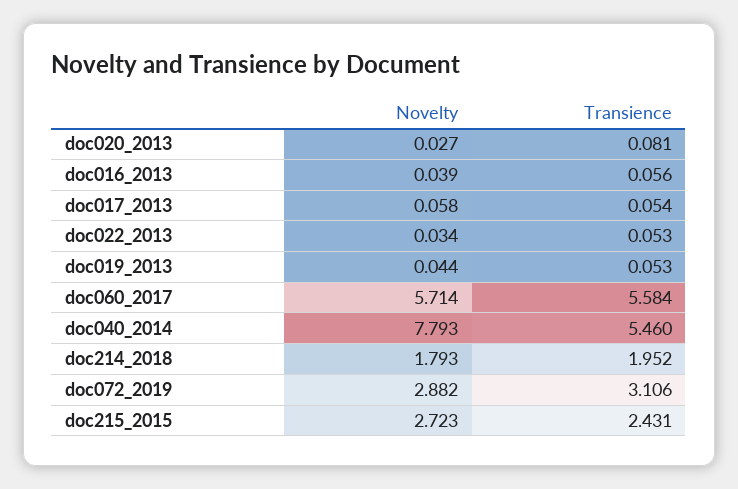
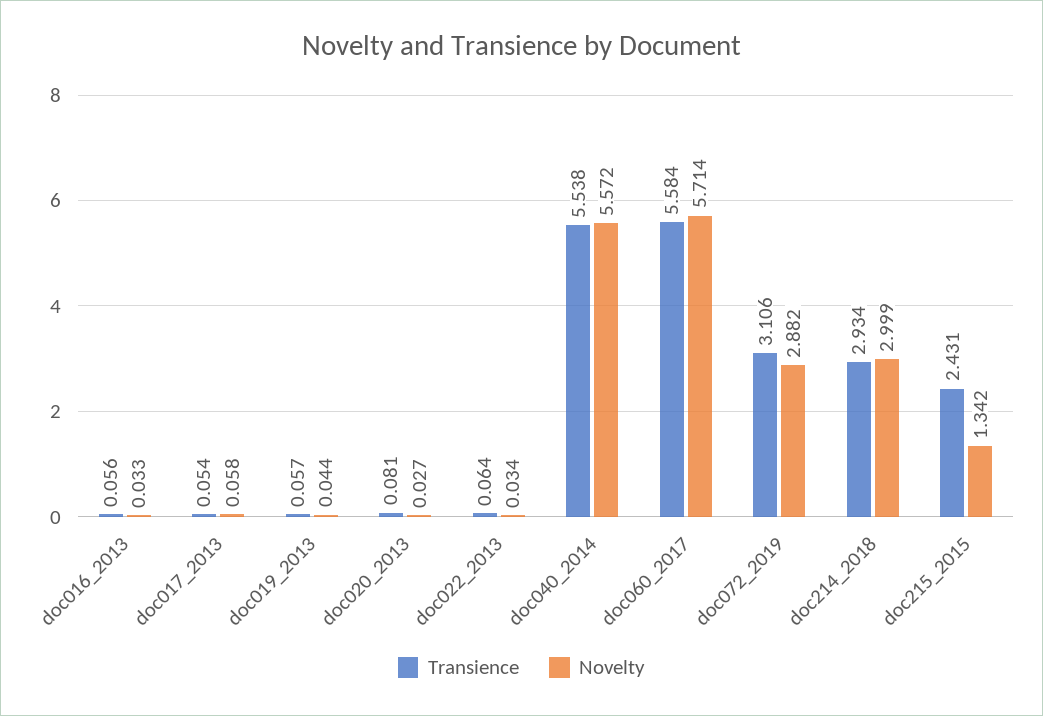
Novelty, doc016_2013: 0.039 -> 0.033
Transience, doc022_2013: 0.053 -> 0.064
Transience, doc019_2013: 0.053 -> 0.057
Novelty, doc040_2014: 7.793 -> 5.572
Transience, doc040_2014: 5.46 -> 5.538
Novelty, doc214_2018: 1.793 -> 2.999
Transience, doc214_2018: 1.952 -> 2.934
Novelty, doc215_2015: 2.723 -> 1.342

